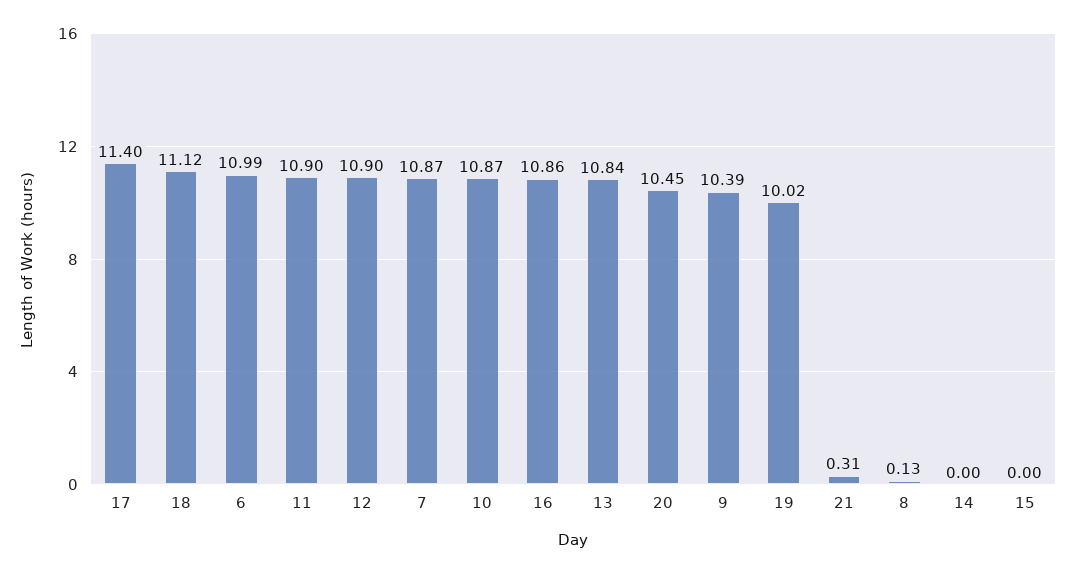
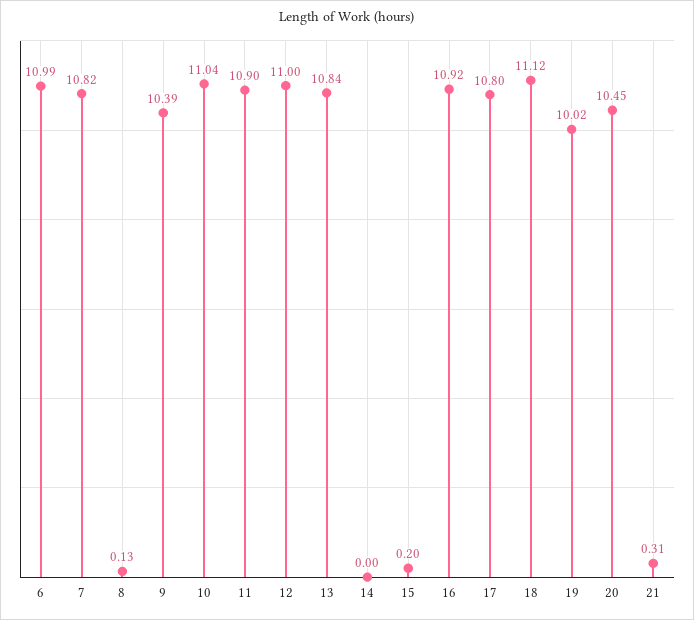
17: 11.4 -> 10.8
12: 10.9 -> 11
7: 10.87 -> 10.82
10: 10.87 -> 11.04
16: 10.86 -> 10.92
15: 0 -> 0.2

